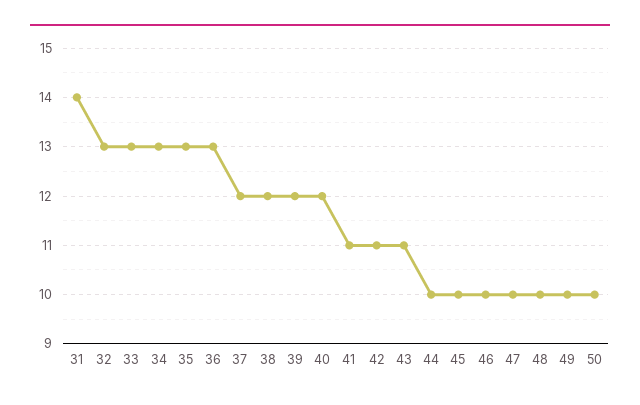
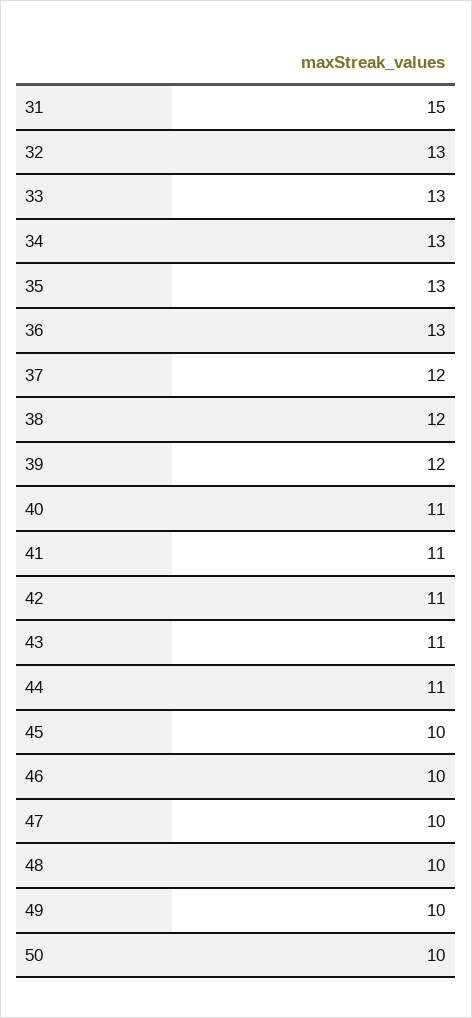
31: 14 -> 15
40: 12 -> 11
44: 10 -> 11

